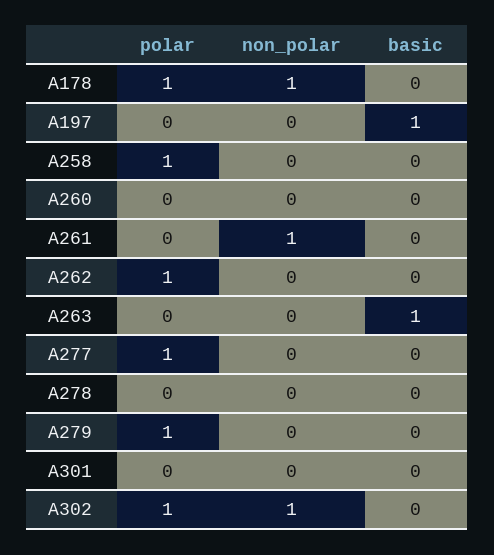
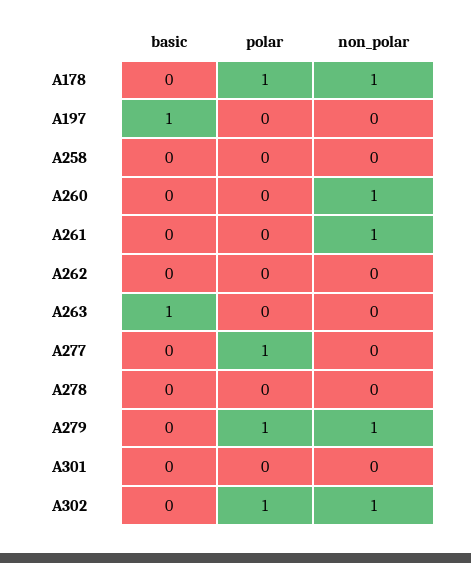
polar, A258: 1 -> 0
non_polar, A260: 0 -> 1
polar, A262: 1 -> 0
non_polar, A279: 0 -> 1

